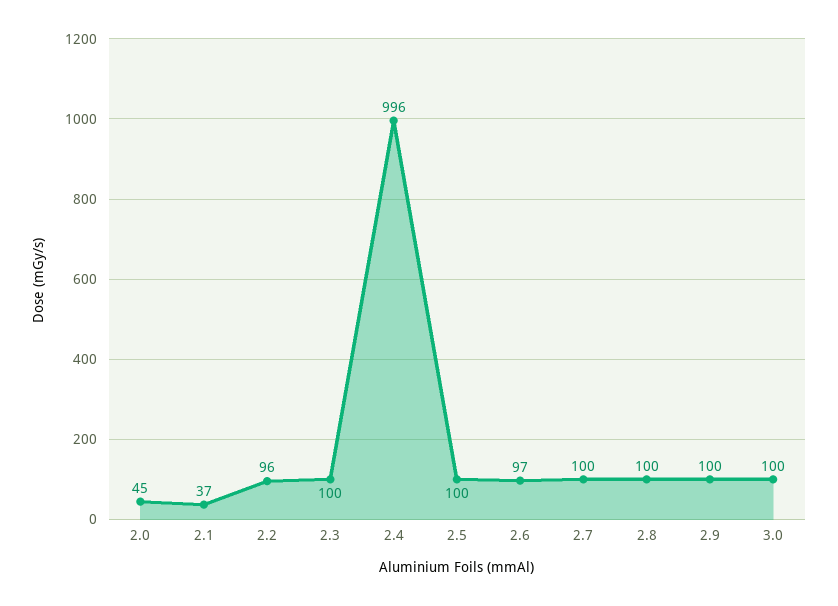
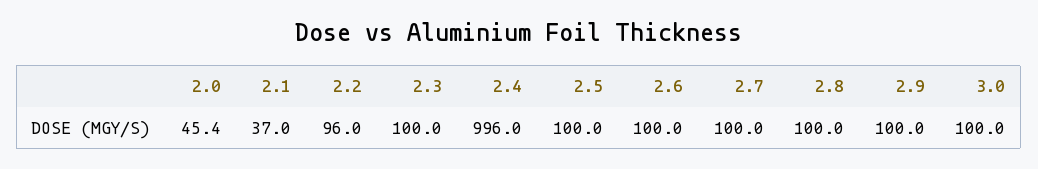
2.6: 97 -> 100

